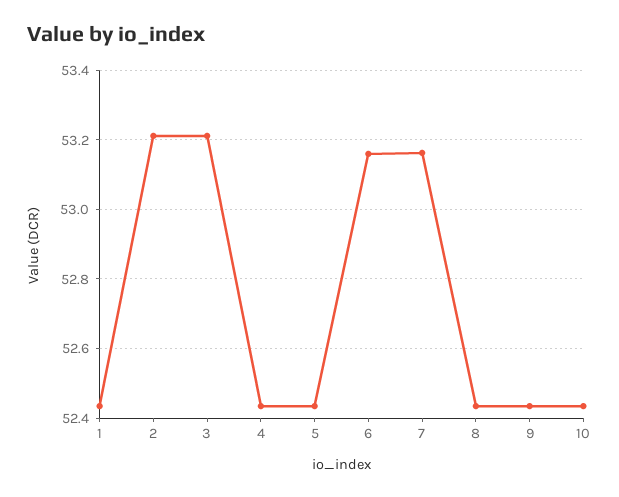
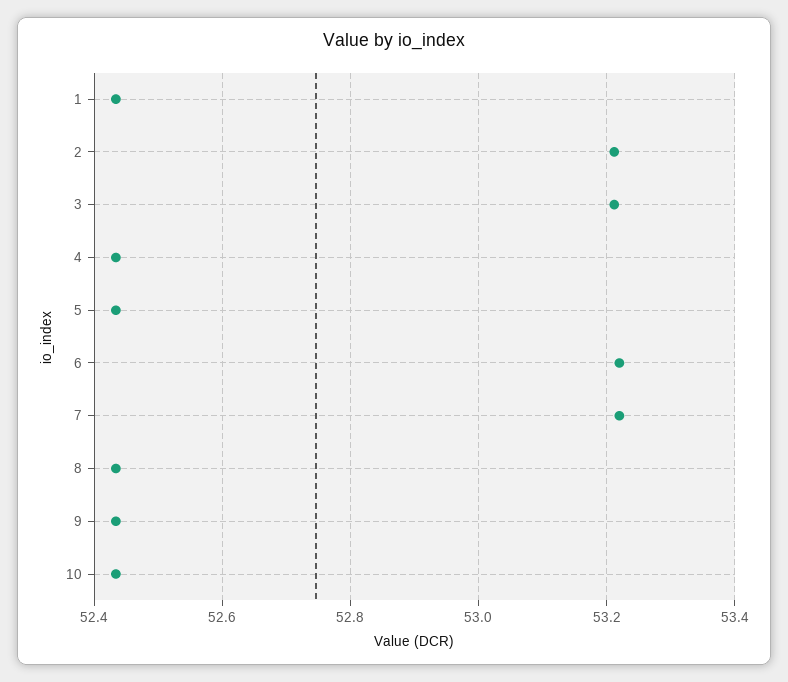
6: 53.16 -> 53.22
7: 53.16 -> 53.22

